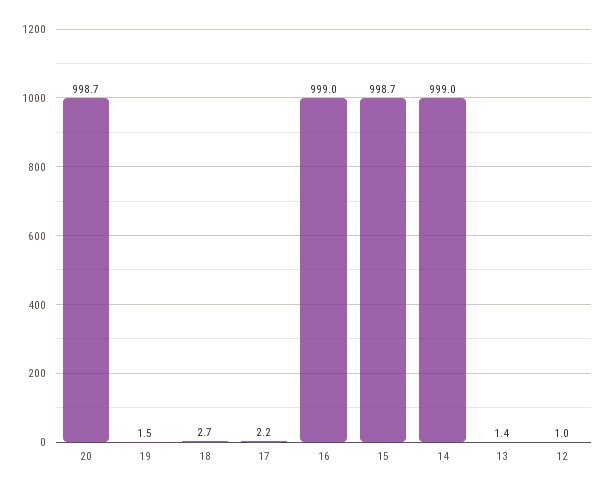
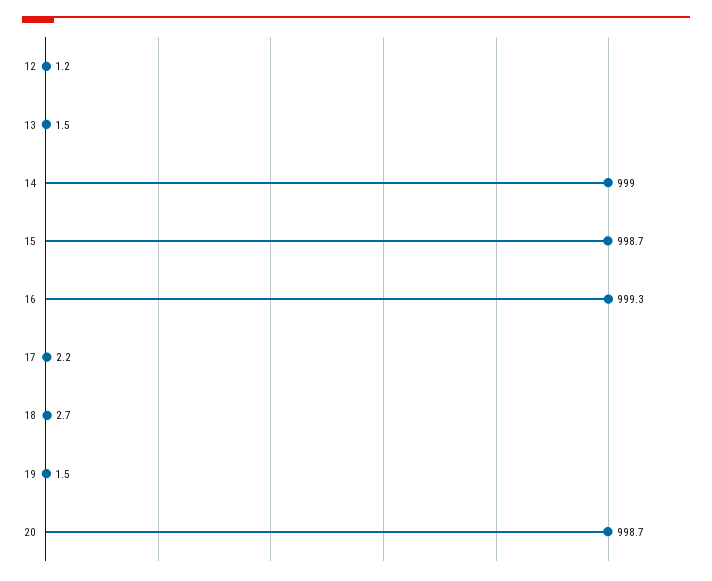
16: 999 -> 999.3
13: 1.4 -> 1.5
12: 1 -> 1.2

